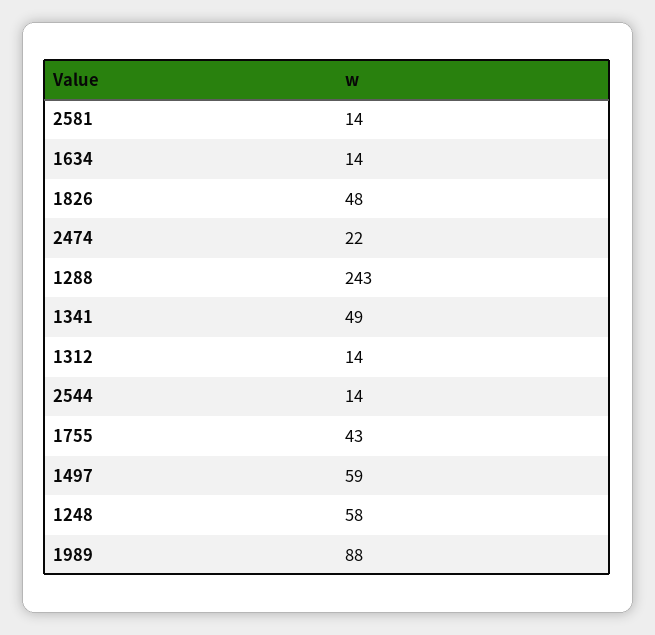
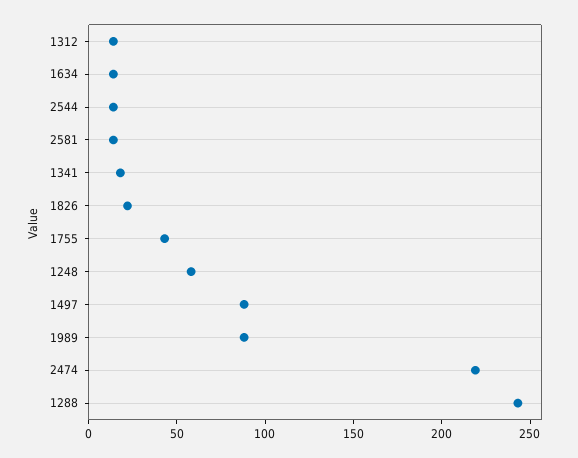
1826: 48 -> 20
2474: 22 -> 220
1341: 49 -> 20
1497: 59 -> 90

